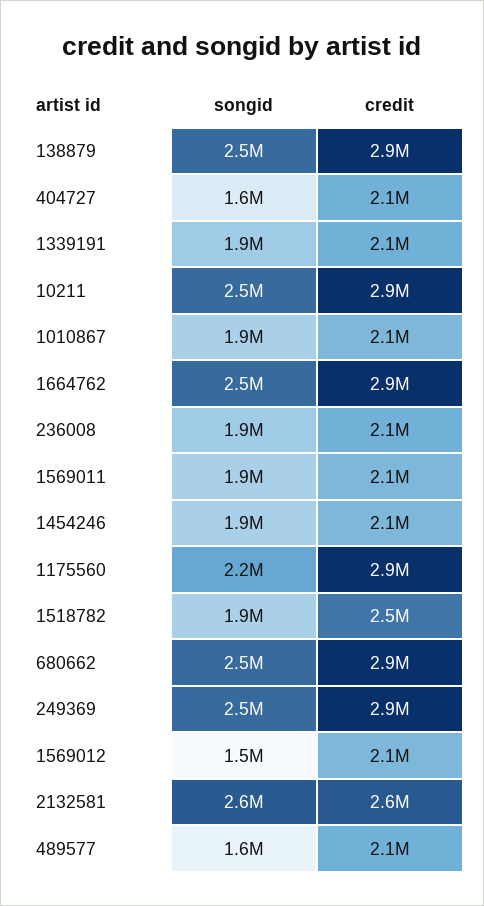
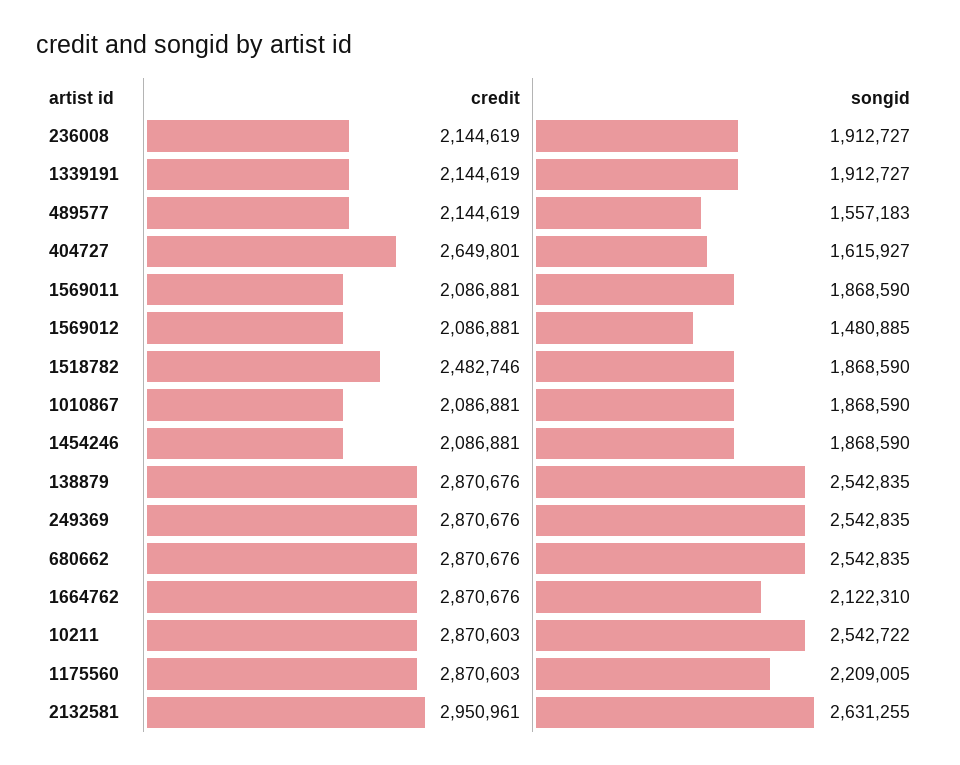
credit, 404727: 2100000 -> 2649801
songid, 1664762: 2500000 -> 2122310
credit, 2132581: 2600000 -> 2950961

